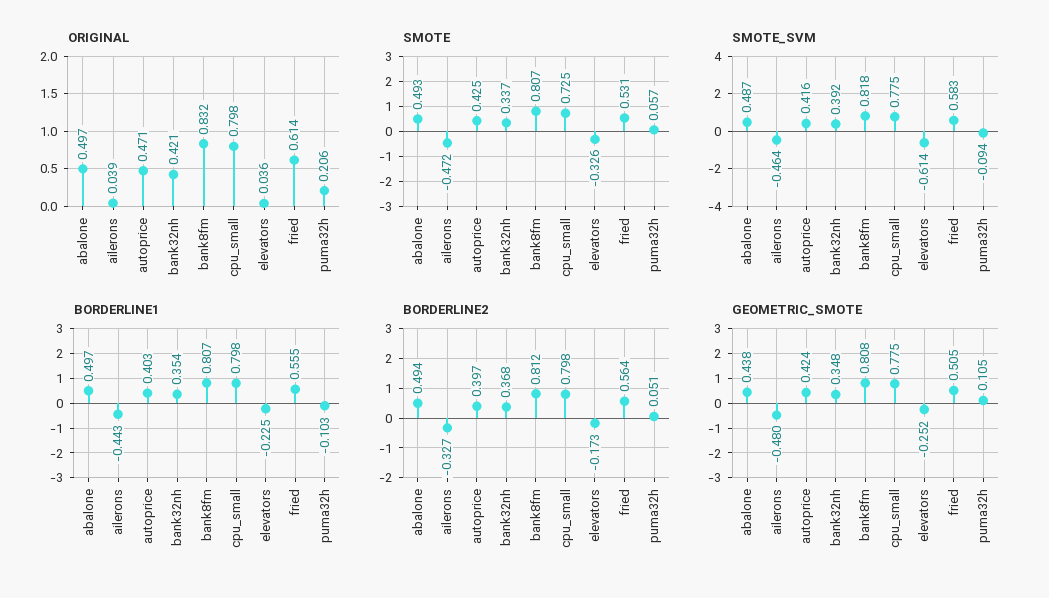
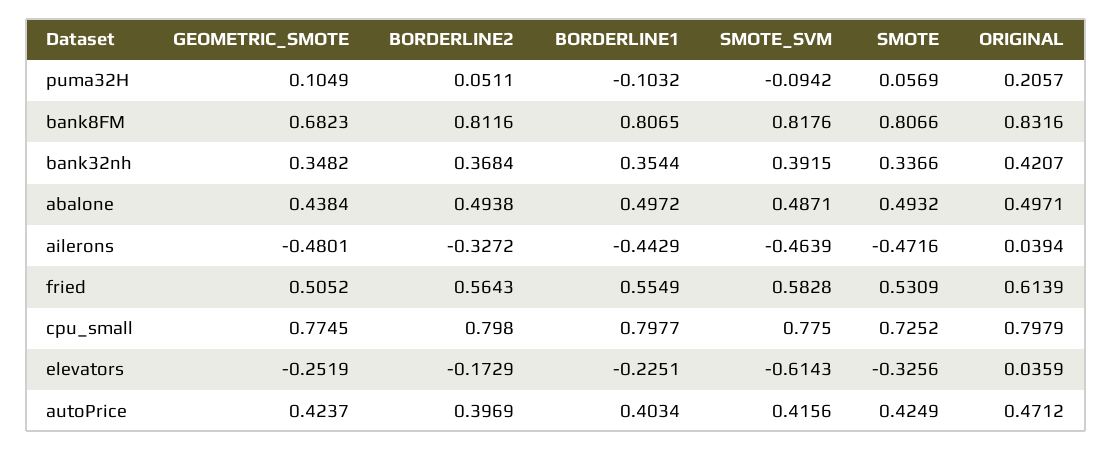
GEOMETRIC_SMOTE, bank8fm: 0.808 -> 0.6823

